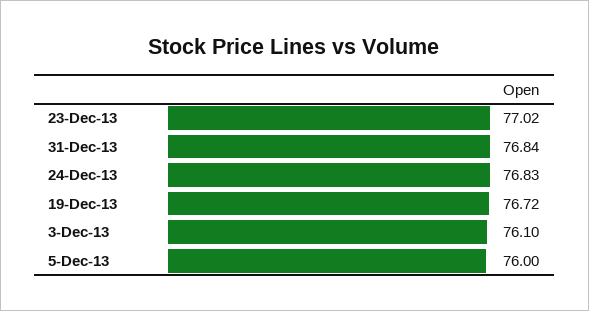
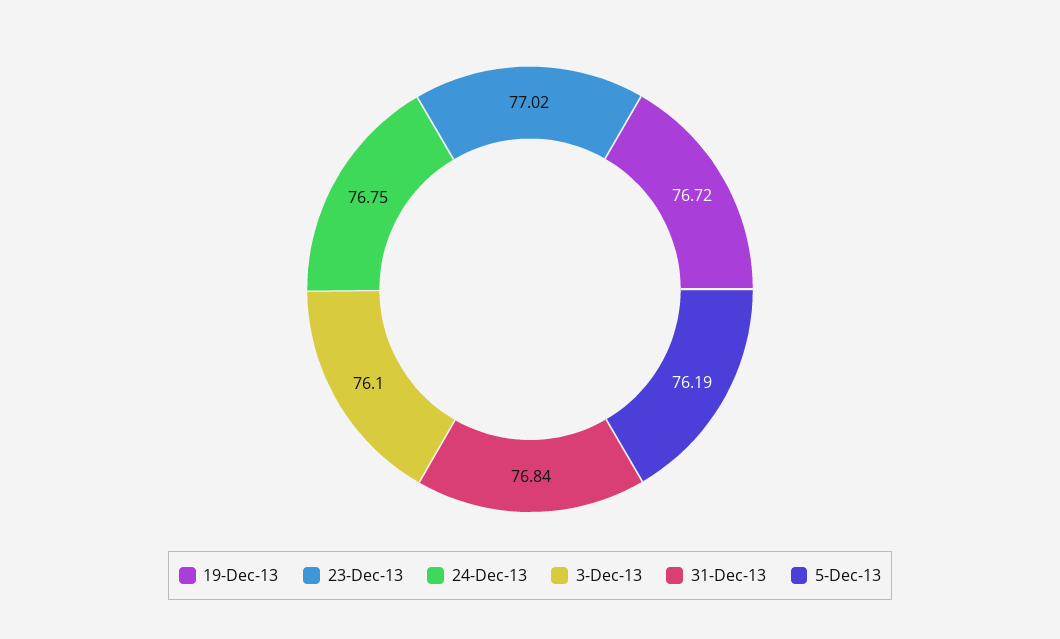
24-Dec-13: 76.83 -> 76.75
5-Dec-13: 76 -> 76.19

